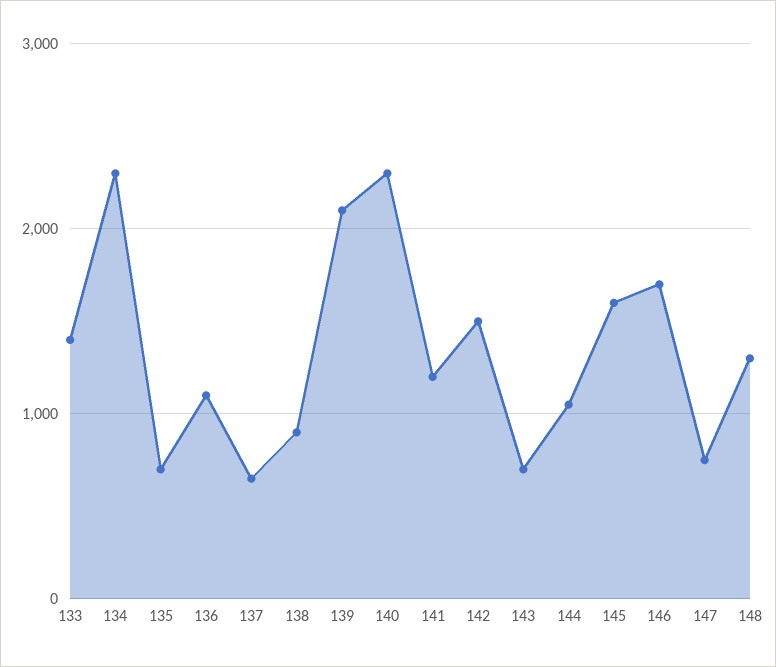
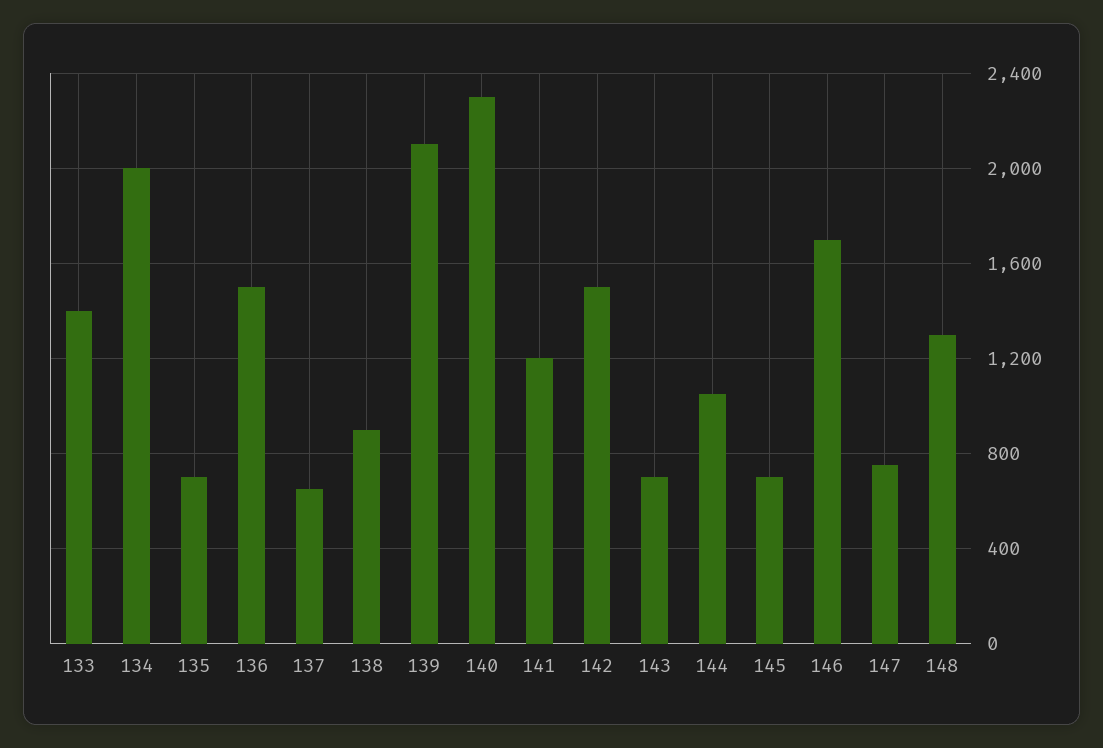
134: 2300 -> 2000
136: 1100 -> 1500
145: 1600 -> 700

